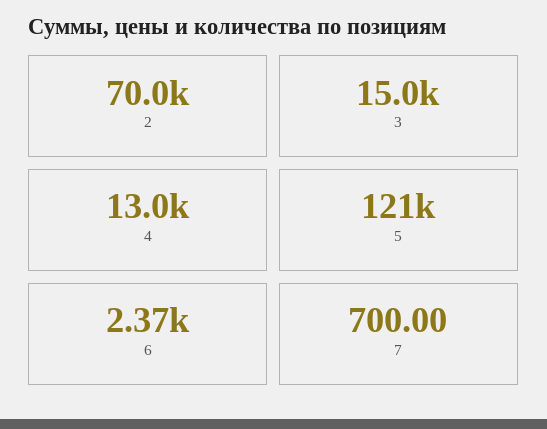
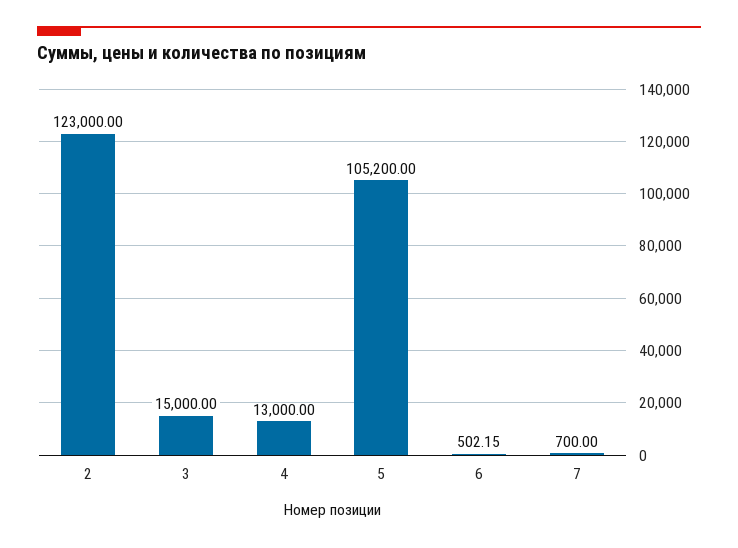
2: 70000 -> 123000
5: 121000 -> 105200
6: 2370 -> 502.15

